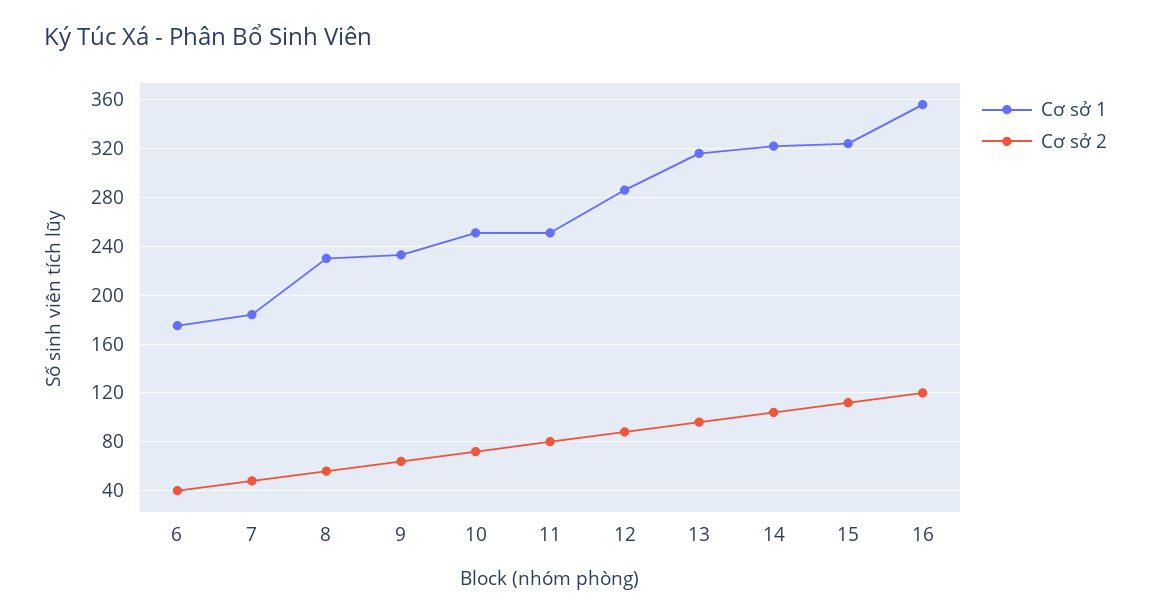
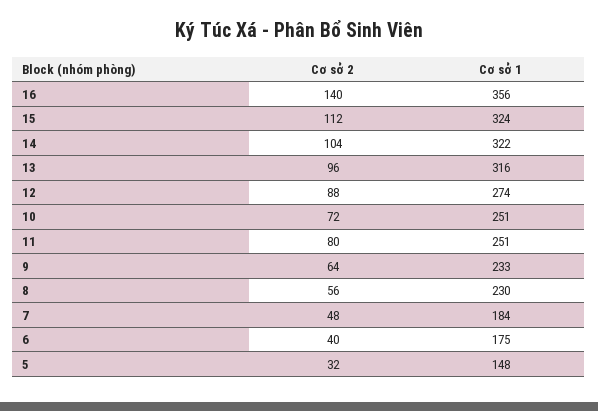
Cơ sở 1, 12: 285 -> 274
Cơ sở 2, 16: 120 -> 140
Cơ sở 2, 5: none -> 32
Cơ sở 1, 5: none -> 148

